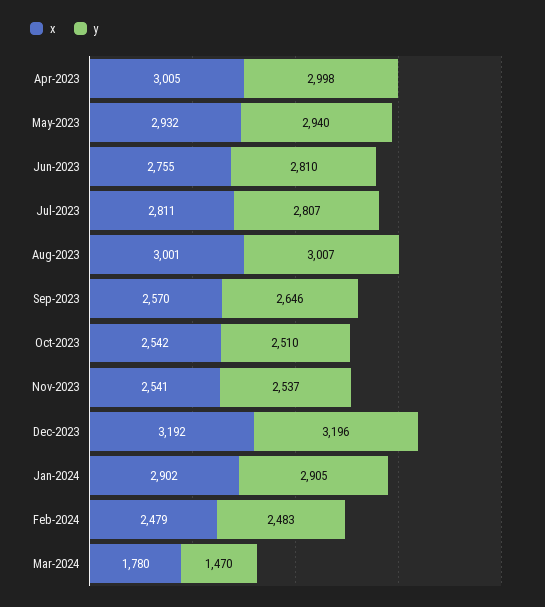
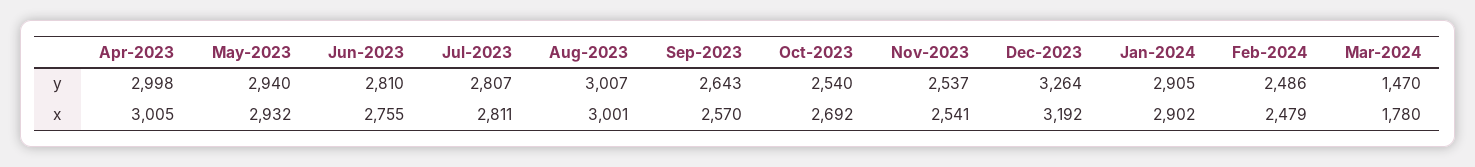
y, Sep-2023: 2646 -> 2643
x, Oct-2023: 2542 -> 2692
y, Oct-2023: 2510 -> 2540
y, Dec-2023: 3196 -> 3264
y, Feb-2024: 2483 -> 2486

